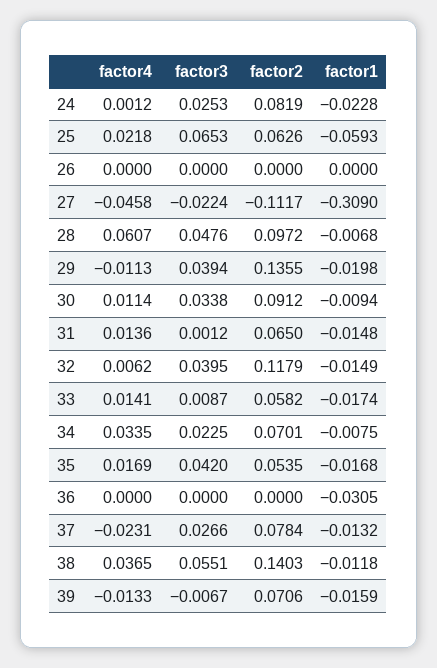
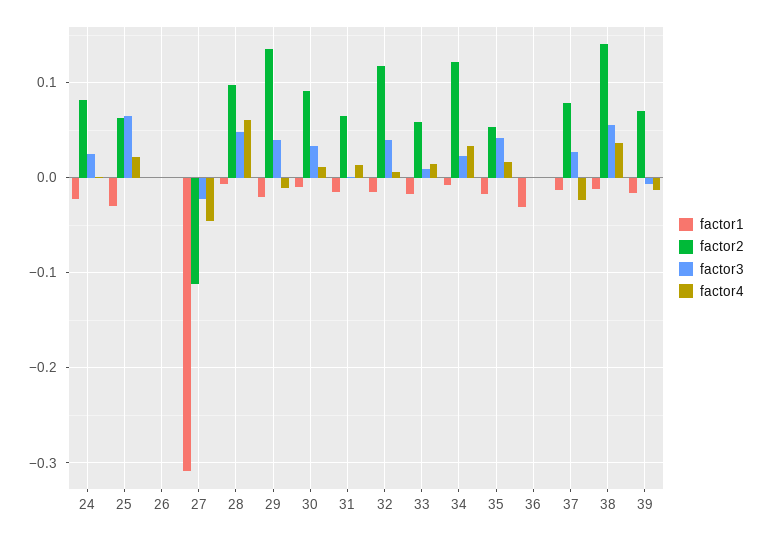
factor1, 25: -0.0593 -> -0.03
factor2, 34: 0.0701 -> 0.12

